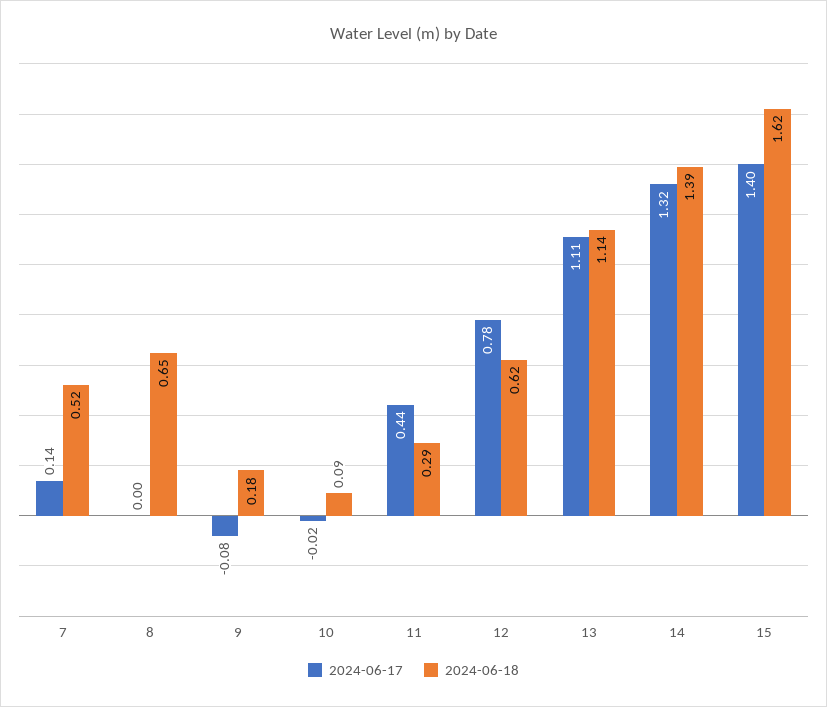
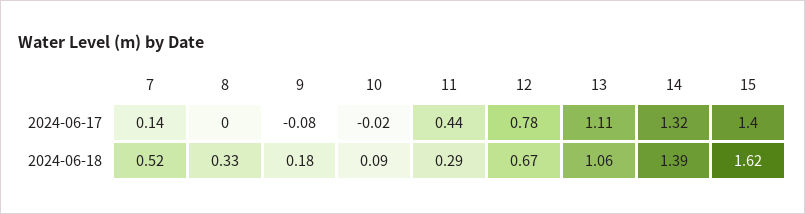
2024-06-18, 8: 0.65 -> 0.33
2024-06-18, 12: 0.62 -> 0.67
2024-06-18, 13: 1.14 -> 1.06

